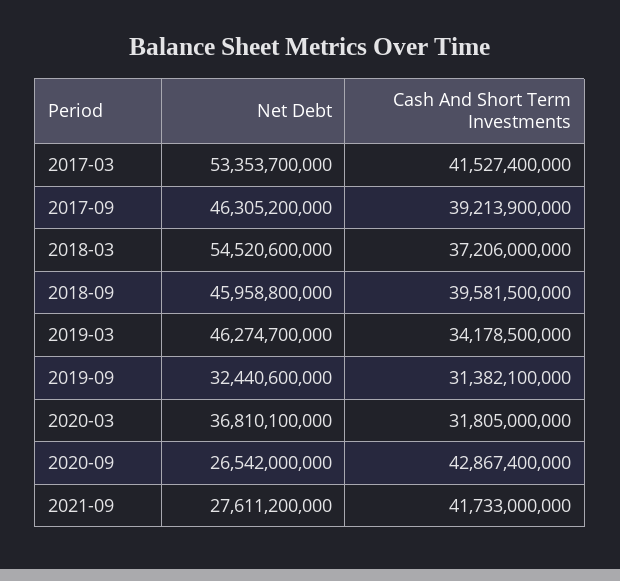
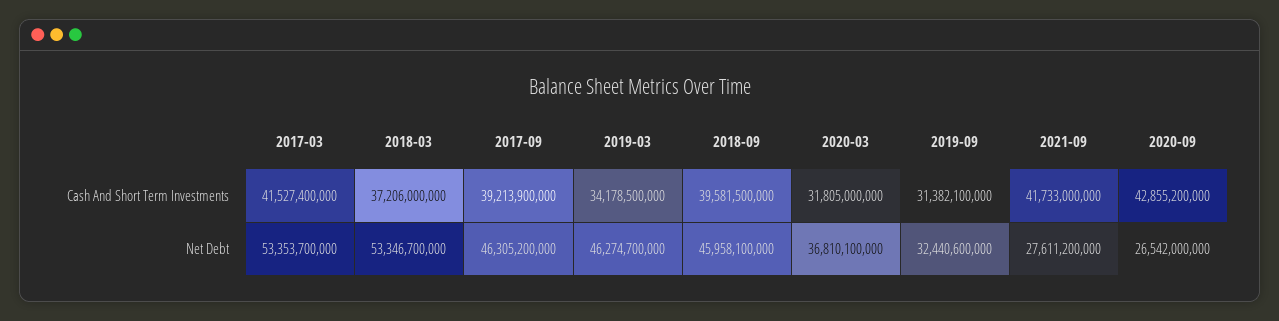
Net Debt, 2018-03: 54520600000 -> 53346700000
Net Debt, 2018-09: 45958800000 -> 45958100000
Cash And Short Term Investments, 2020-09: 42867400000 -> 42855200000

